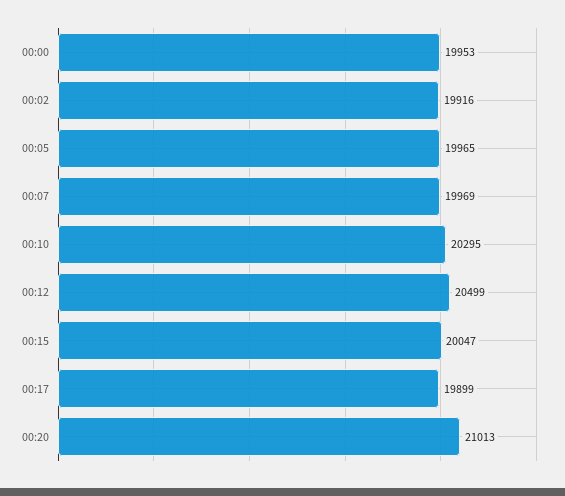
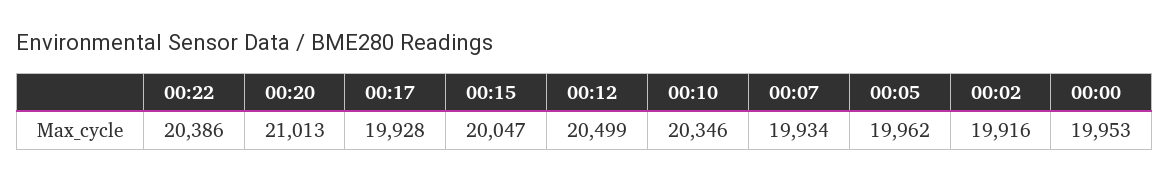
00:05: 19965 -> 19962
00:07: 19969 -> 19934
00:10: 20295 -> 20346
00:17: 19899 -> 19928
00:22: none -> 20386

